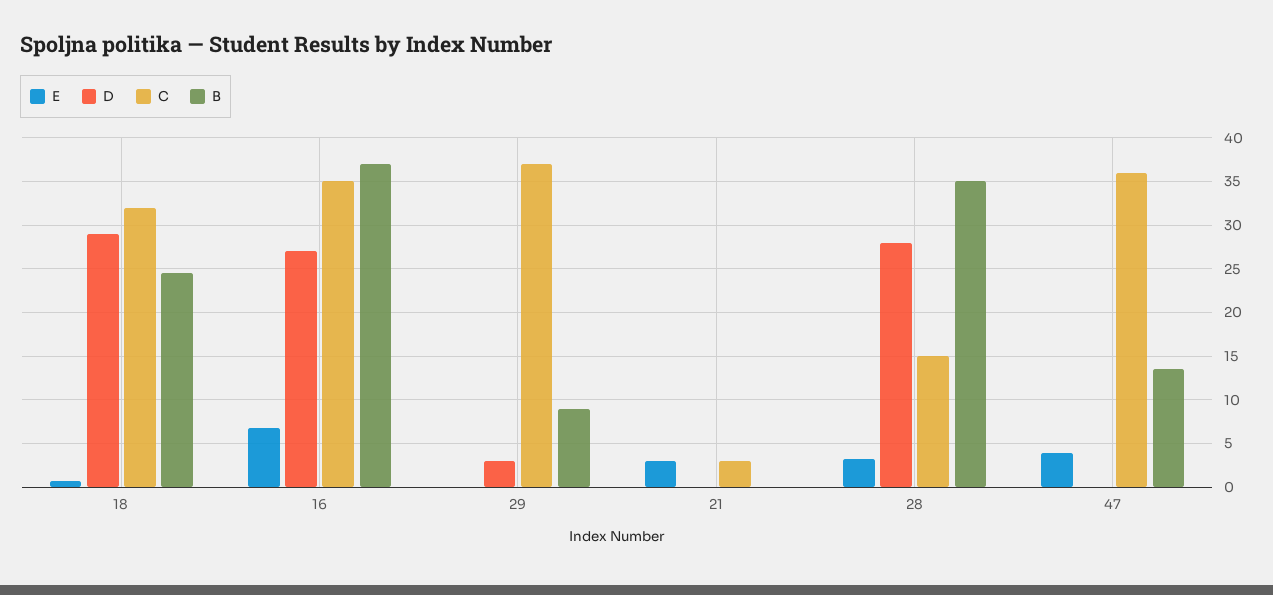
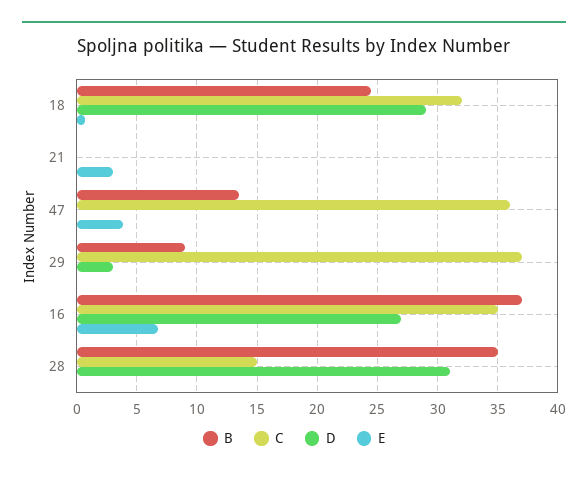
C, 21: 3 -> 0
E, 28: 3 -> 0
D, 28: 28 -> 31

